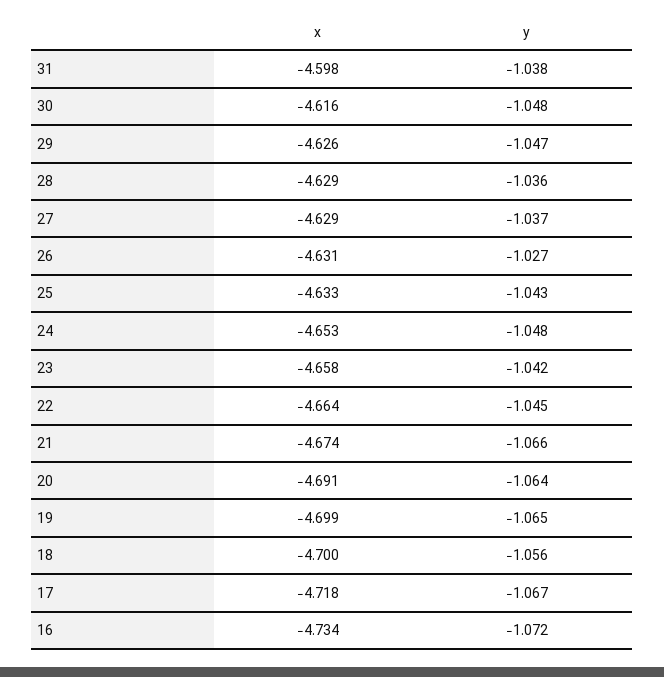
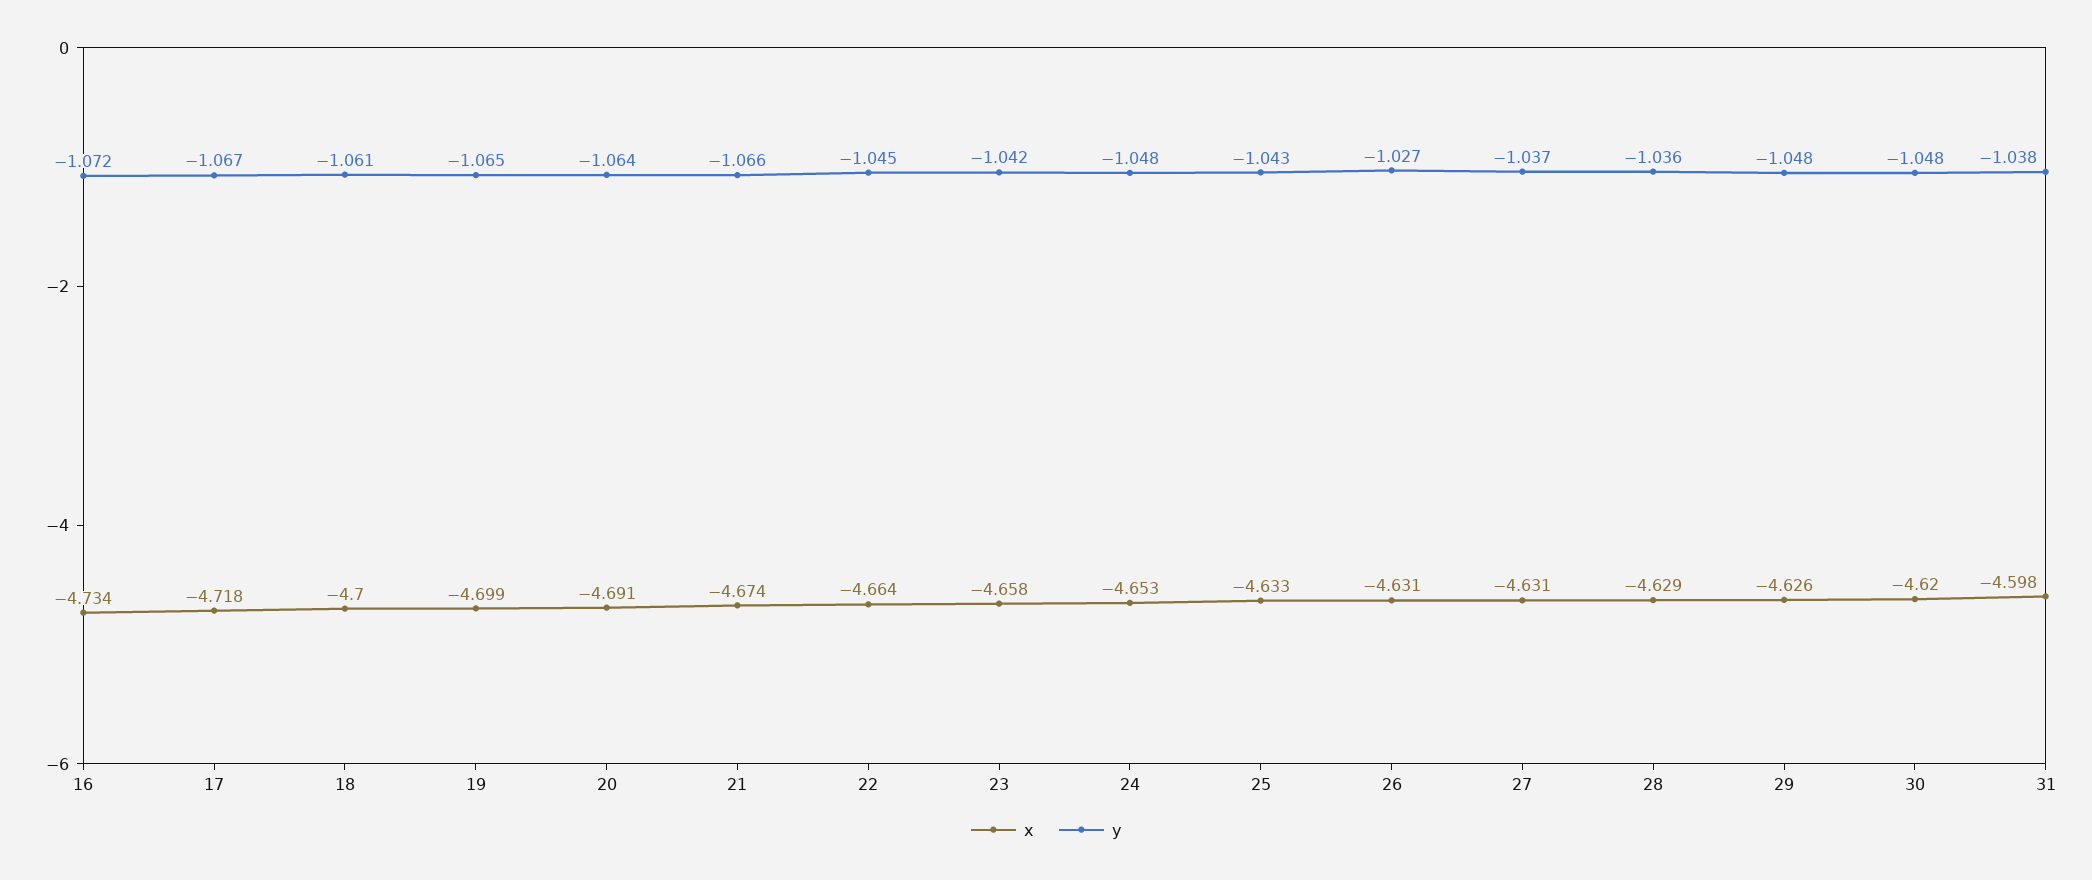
x, 30: -4.616 -> -4.62
y, 29: -1.047 -> -1.048
x, 27: -4.629 -> -4.631
y, 18: -1.056 -> -1.061

